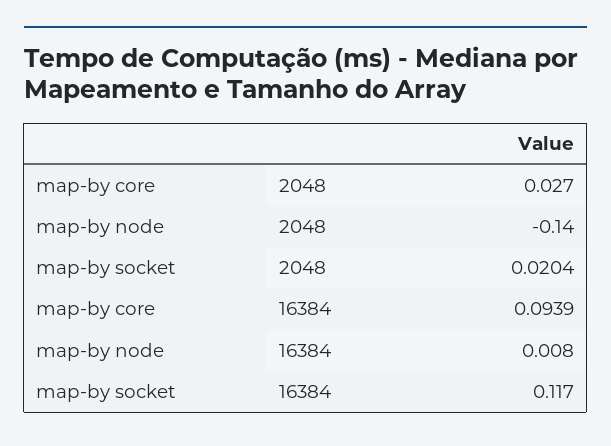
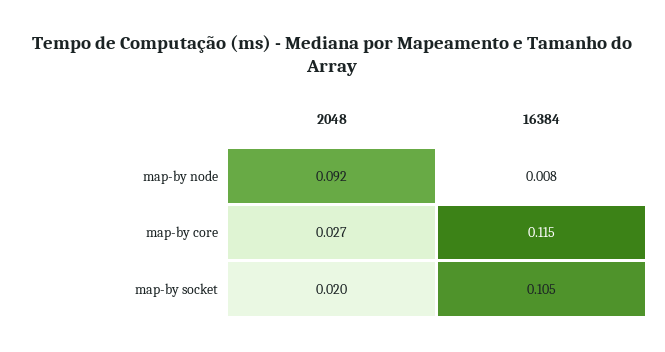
map-by node, 2048: -0.14 -> 0.092
map-by core, 16384: 0.0939 -> 0.115
map-by socket, 16384: 0.117 -> 0.105

